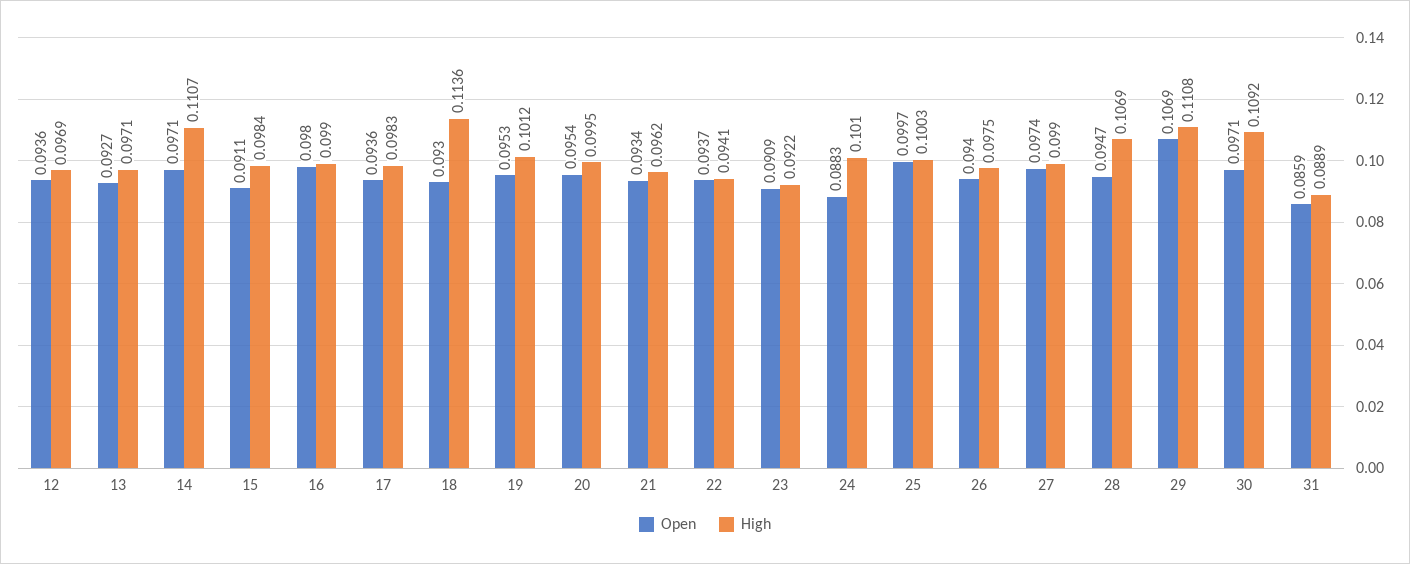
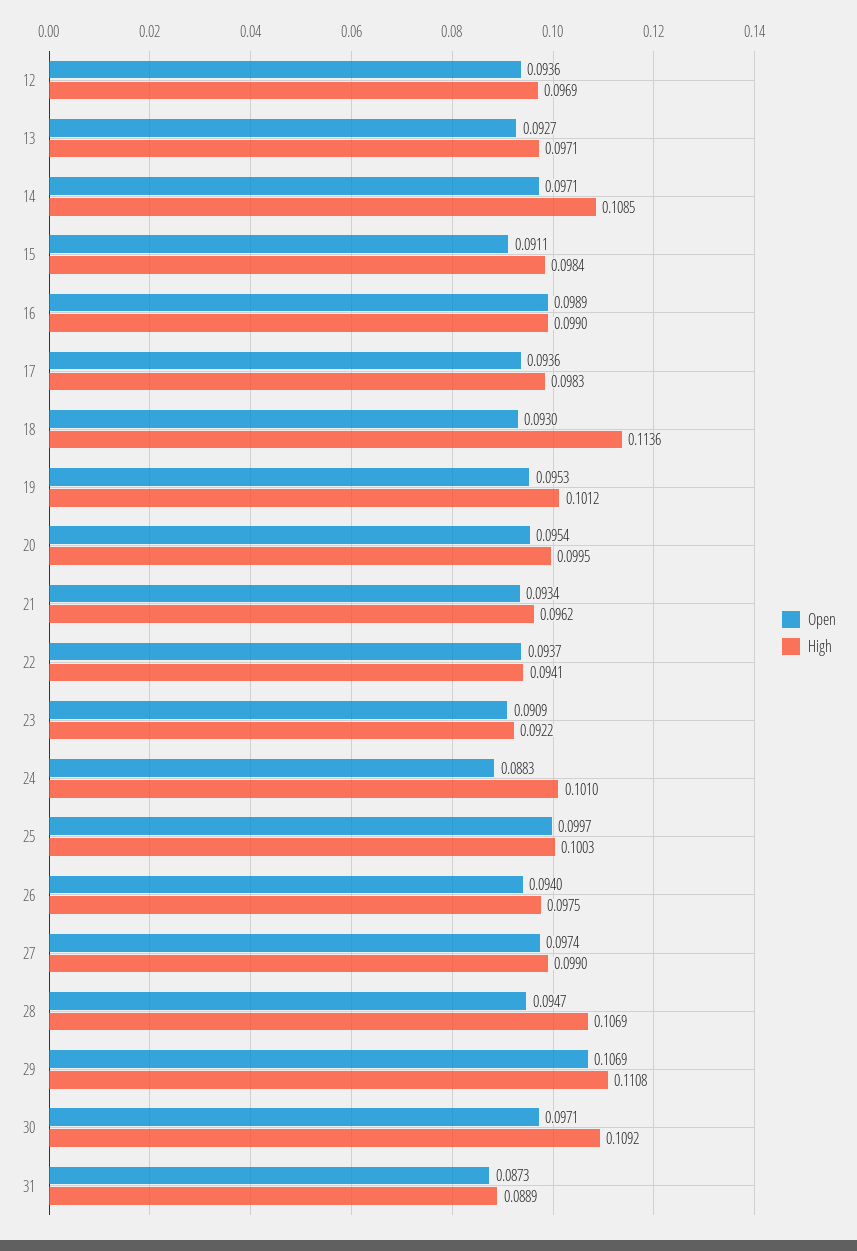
High, 14: 0.1107 -> 0.1085
Open, 16: 0.098 -> 0.0989
Open, 31: 0.0859 -> 0.0873

